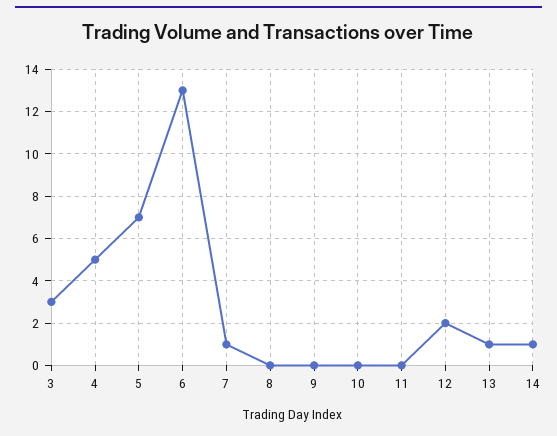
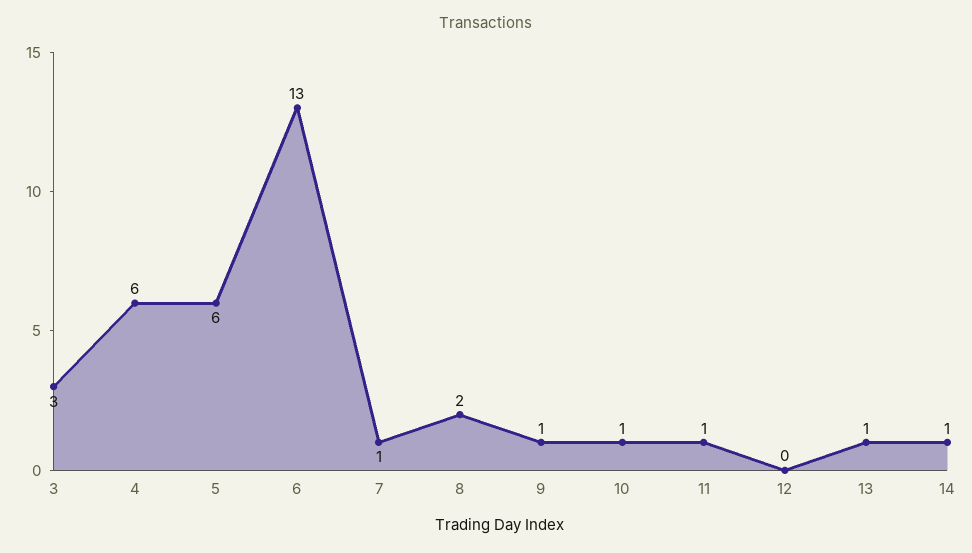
4: 5 -> 6
5: 7 -> 6
8: 0 -> 2
9: 0 -> 1
10: 0 -> 1
11: 0 -> 1
12: 2 -> 0

